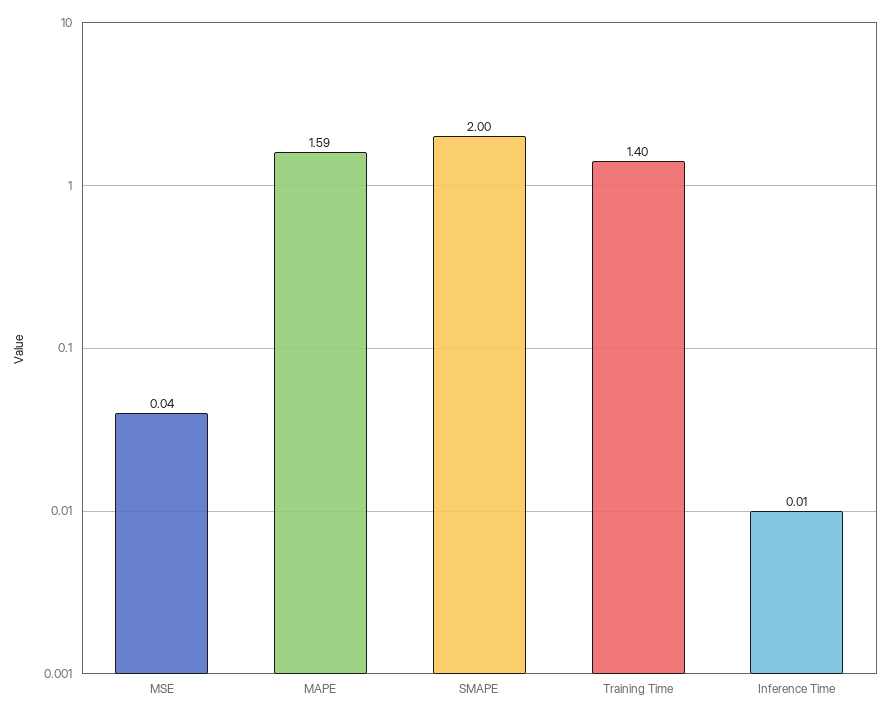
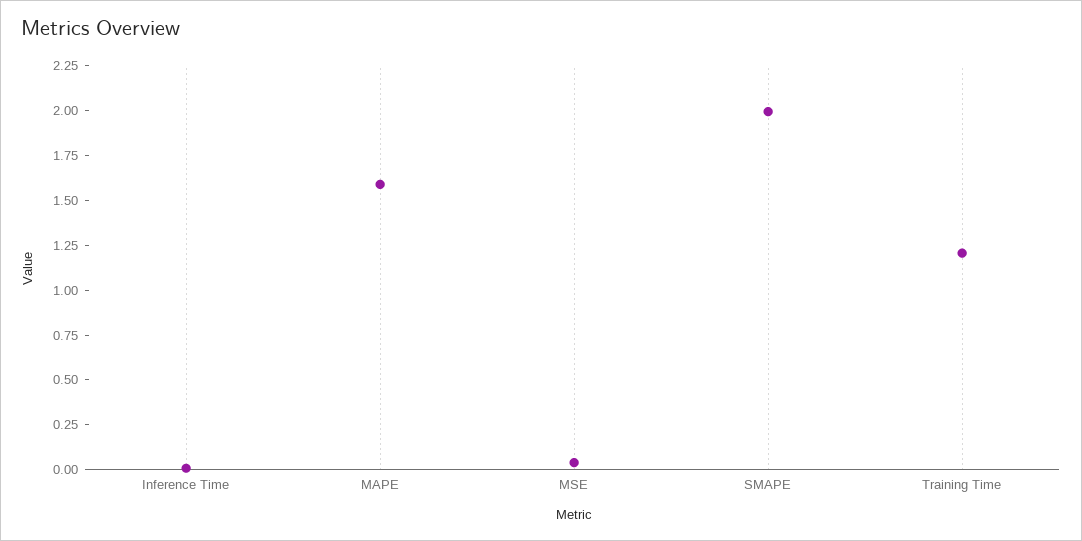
Training Time: 1.4 -> 1.2

